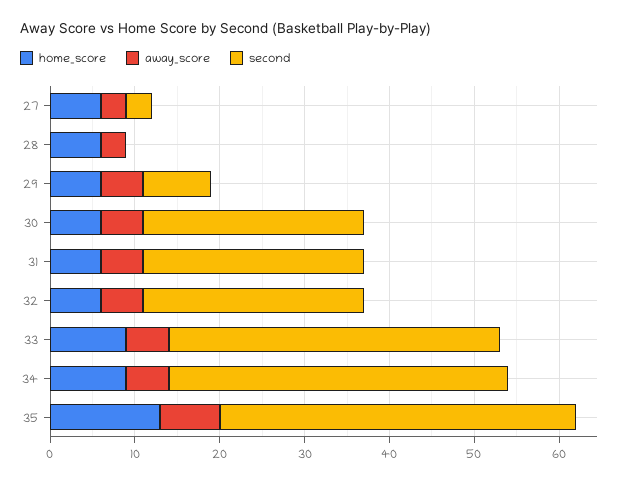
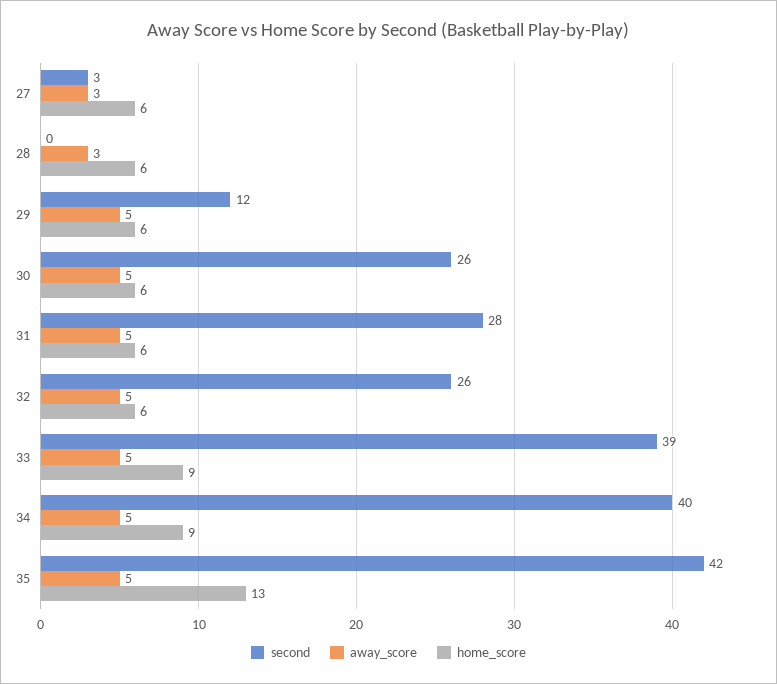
second, 29: 8 -> 12
second, 31: 26 -> 28
away_score, 35: 7 -> 5

